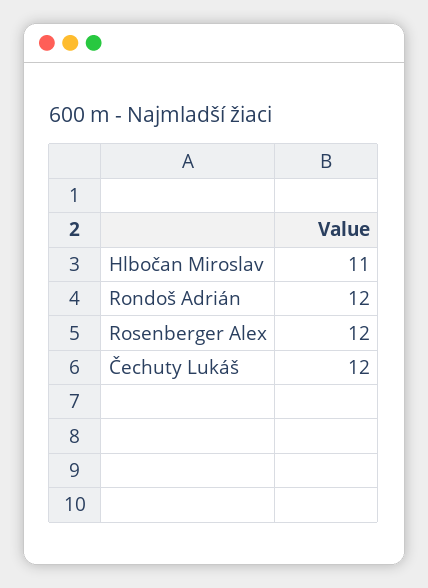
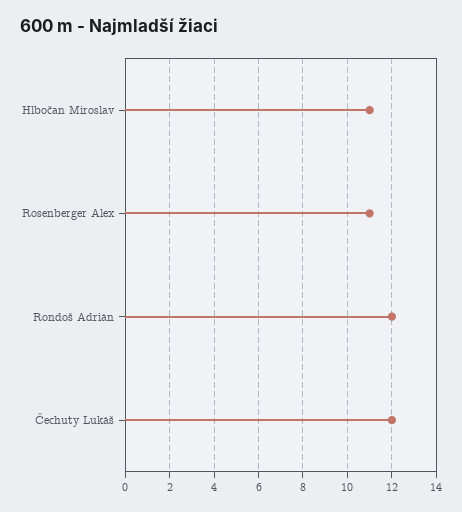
Rosenberger Alex: 12 -> 11

